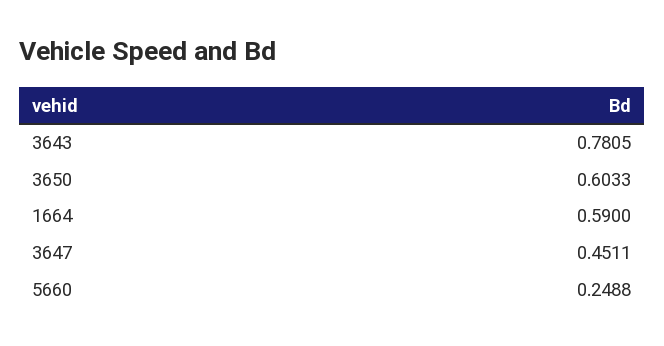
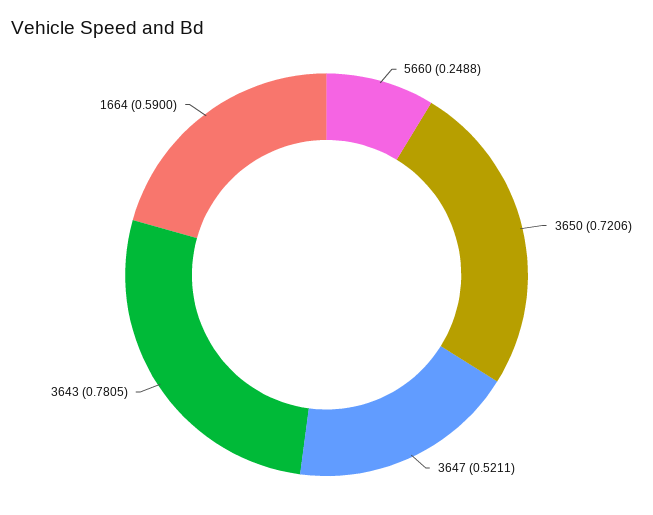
3650: 0.6033 -> 0.7206
3647: 0.4511 -> 0.5211

